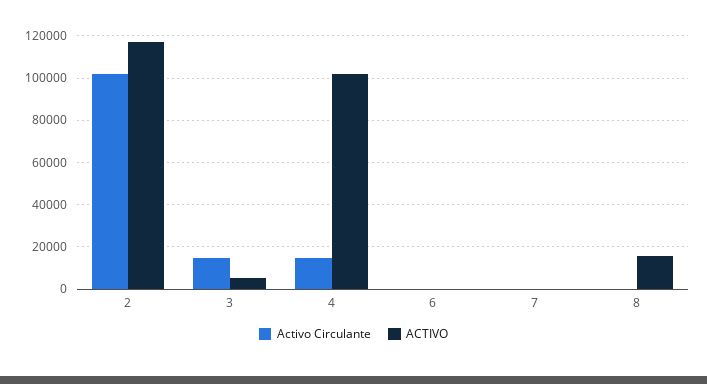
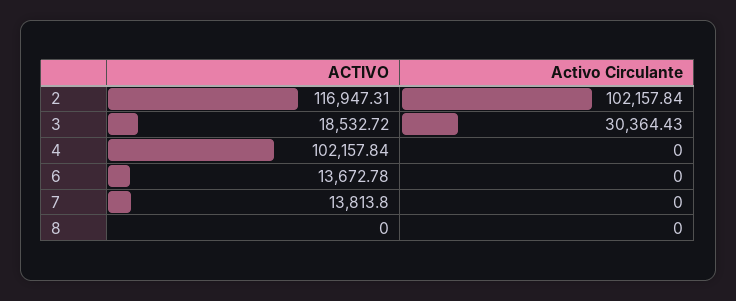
Activo Circulante, 3: 15000 -> 30364.43
ACTIVO, 3: 5000 -> 18532.72
Activo Circulante, 4: 15000 -> 0
ACTIVO, 6: 0 -> 13672.78
ACTIVO, 7: 0 -> 13813.8
ACTIVO, 8: 15000 -> 0

